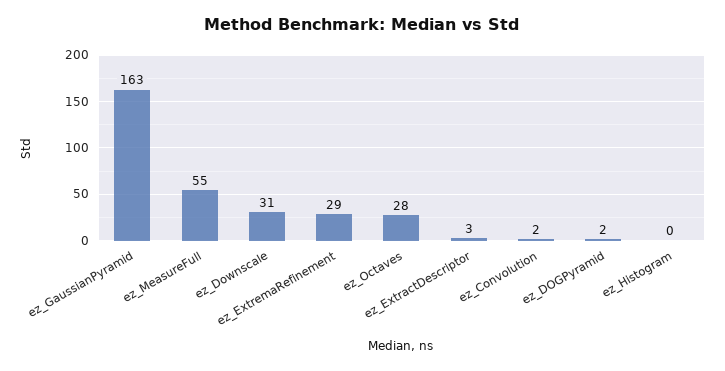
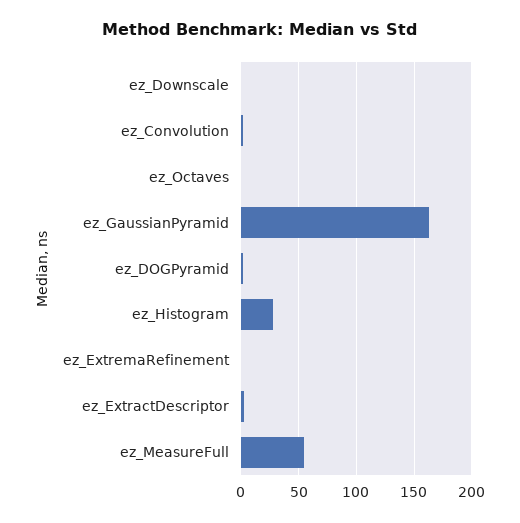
ez_Downscale: 31 -> 0
ez_ExtremaRefinement: 29 -> 0
ez_Octaves: 28 -> 0
ez_Histogram: 0 -> 30

